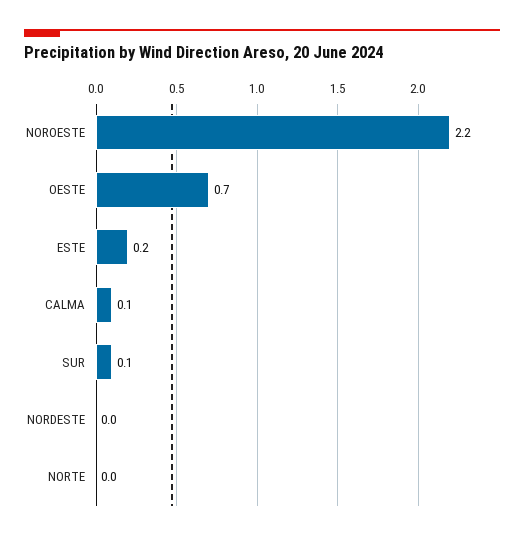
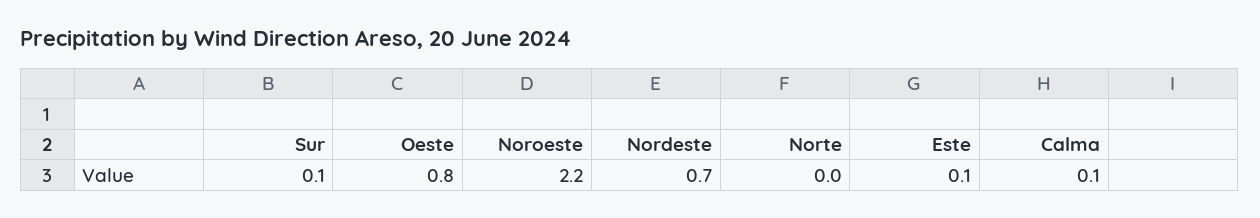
OESTE: 0.7 -> 0.8
ESTE: 0.2 -> 0.1
NORDESTE: 0 -> 0.7

